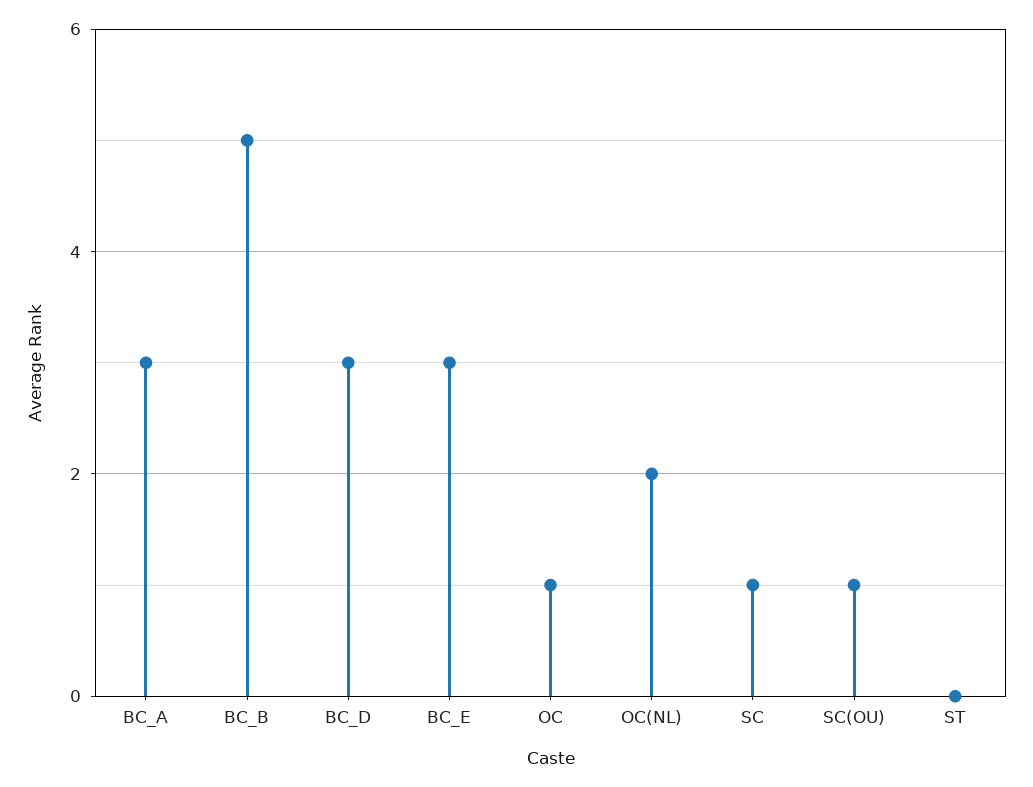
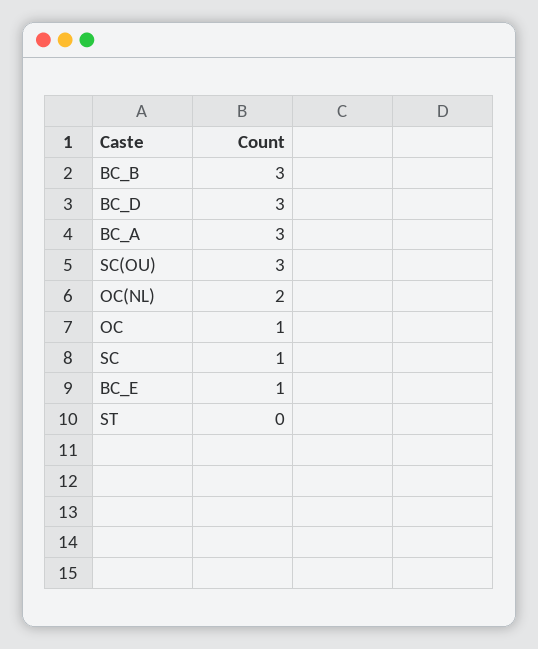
BC_B: 5 -> 3
BC_E: 3 -> 1
SC(OU): 1 -> 3

